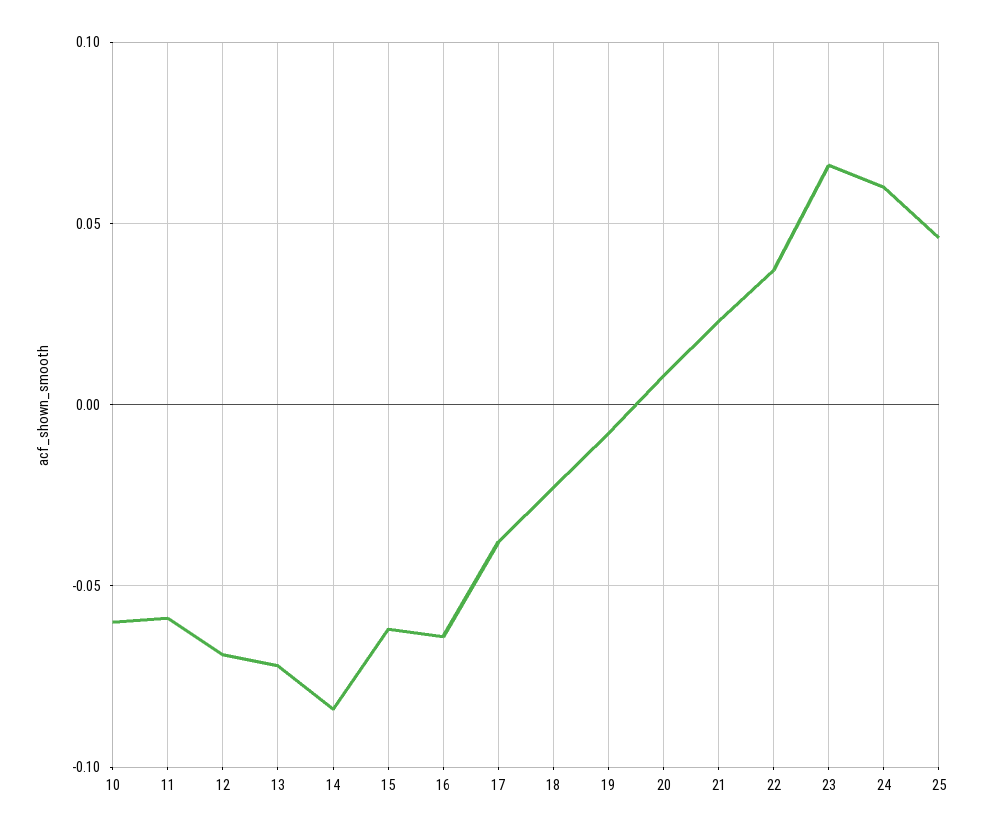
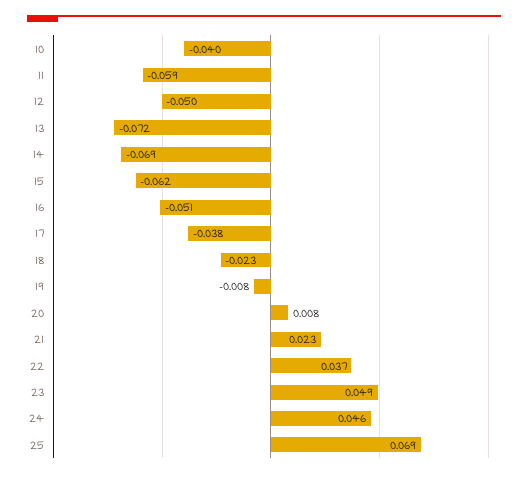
10: -0.06 -> -0.04
12: -0.07 -> -0.05
14: -0.085 -> -0.069
16: -0.065 -> -0.051
23: 0.065 -> 0.049
24: 0.06 -> 0.046
25: 0.045 -> 0.069

